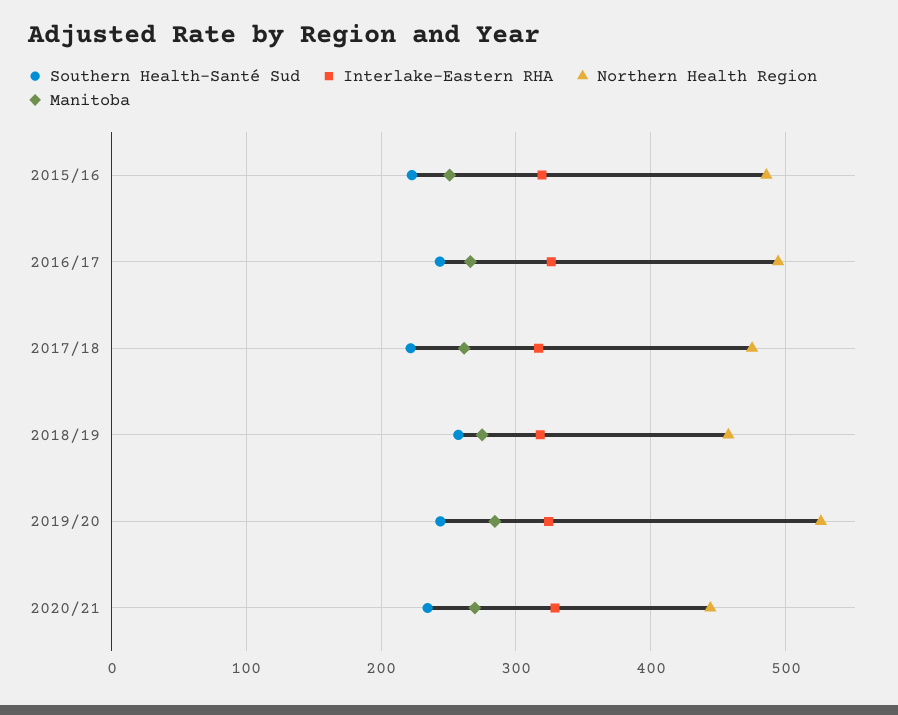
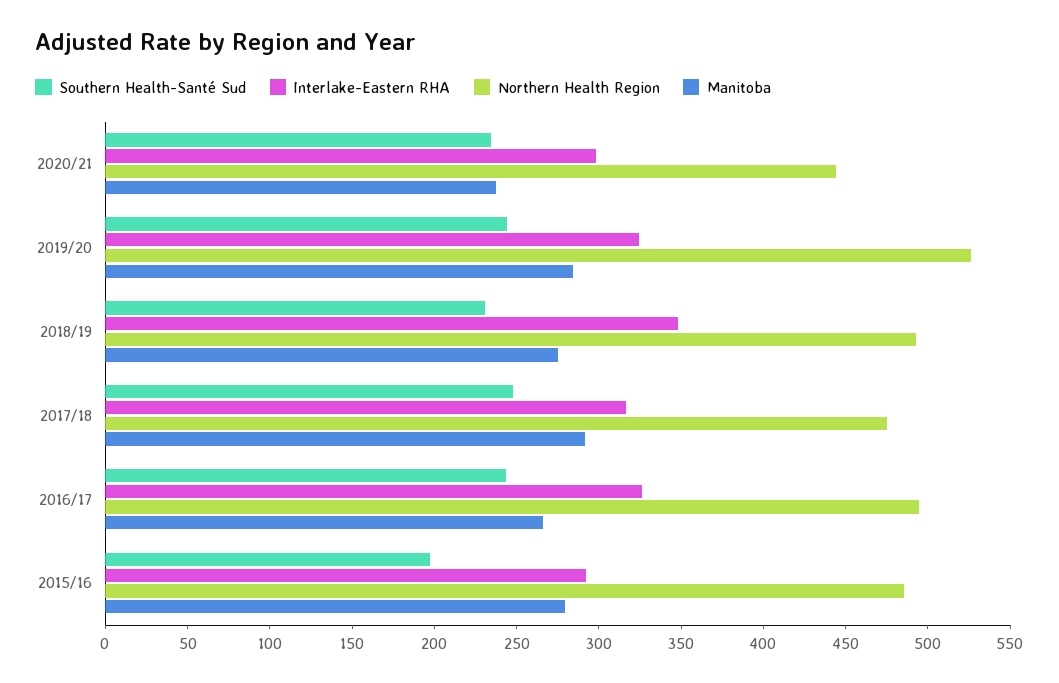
Southern Health-Santé Sud, 2015/16: 220 -> 200
Interlake-Eastern RHA, 2015/16: 320 -> 290
Manitoba, 2015/16: 250 -> 280
Southern Health-Santé Sud, 2017/18: 220 -> 250
Manitoba, 2017/18: 260 -> 290
Southern Health-Santé Sud, 2018/19: 260 -> 230
Interlake-Eastern RHA, 2018/19: 320 -> 350
Northern Health Region, 2018/19: 460 -> 490
Interlake-Eastern RHA, 2020/21: 330 -> 300
Manitoba, 2020/21: 270 -> 240

